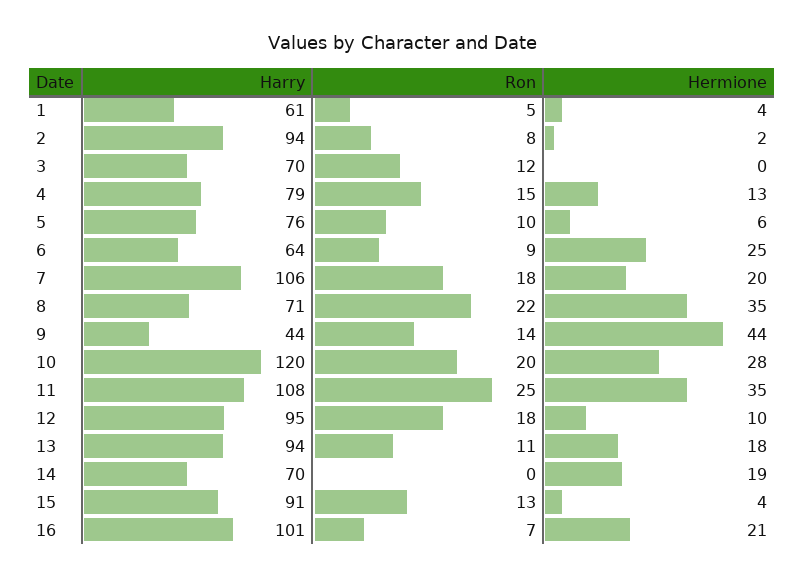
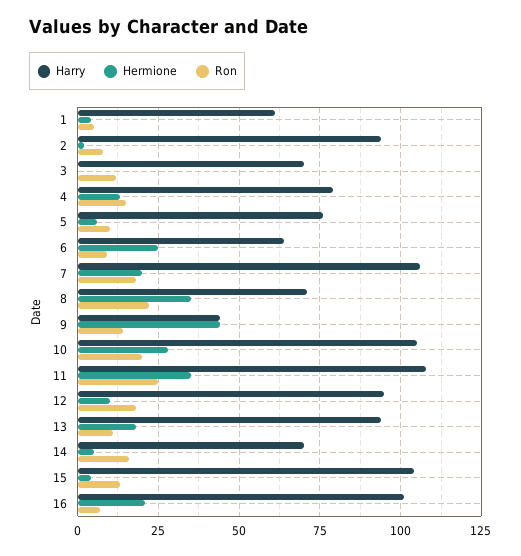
Harry, 10: 120 -> 105
Ron, 14: 0 -> 15
Hermione, 14: 19 -> 5
Harry, 15: 91 -> 105

